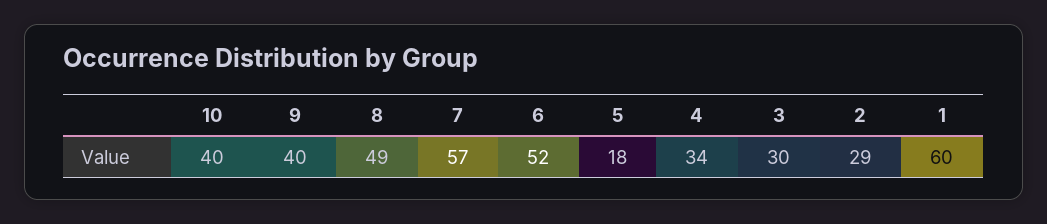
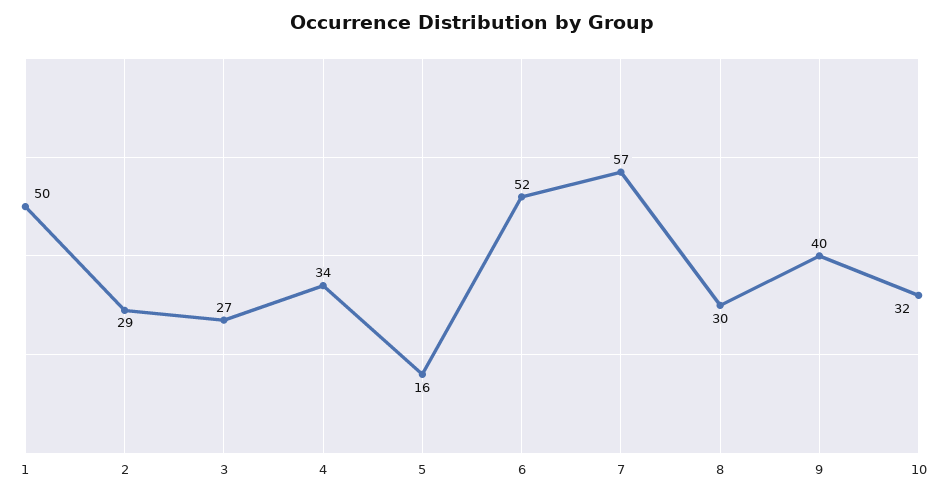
10: 40 -> 32
8: 49 -> 30
5: 18 -> 16
3: 30 -> 27
1: 60 -> 50

